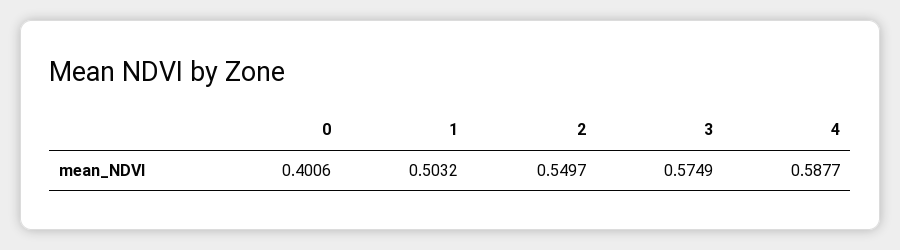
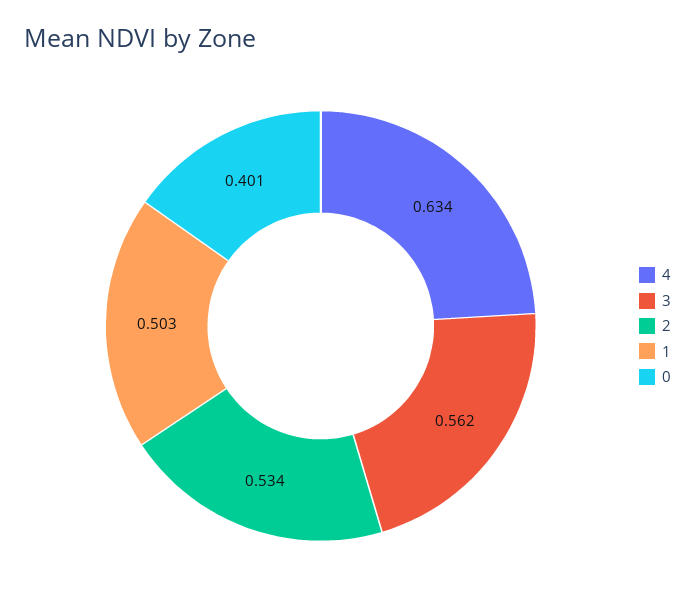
2: 0.5497 -> 0.534
3: 0.5749 -> 0.562
4: 0.5877 -> 0.634

